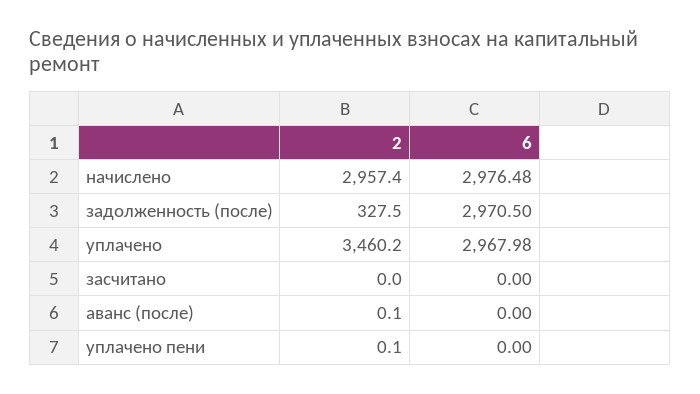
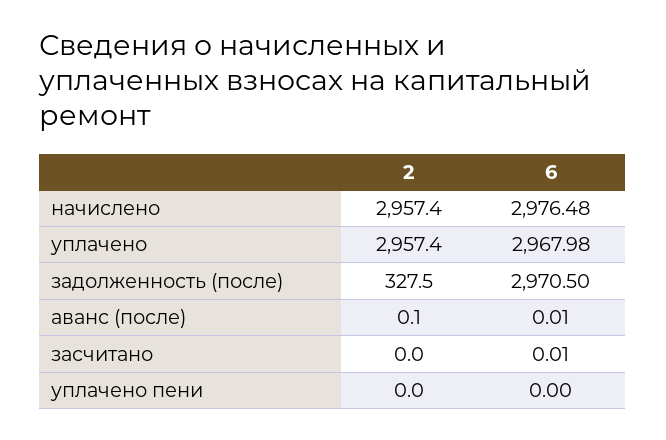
2, уплачено: 3460.2 -> 2957.4
6, засчитано: 0 -> 0.01
6, аванс (после): 0 -> 0.01
2, уплачено пени: 0.1 -> 0

